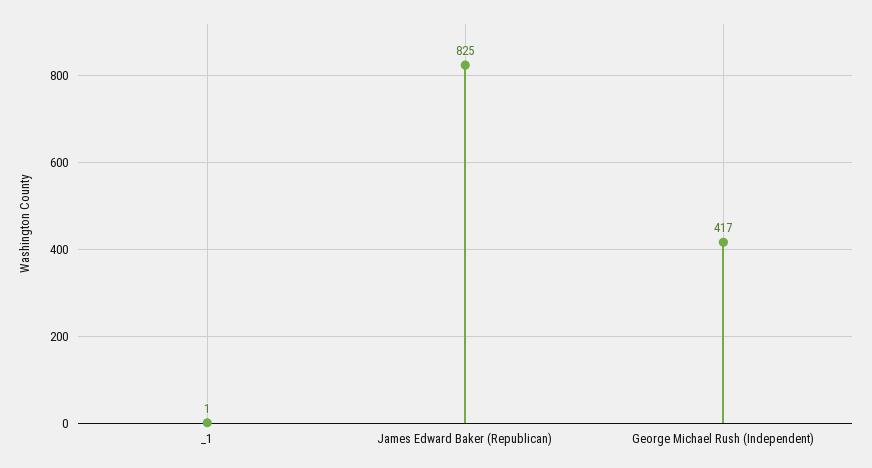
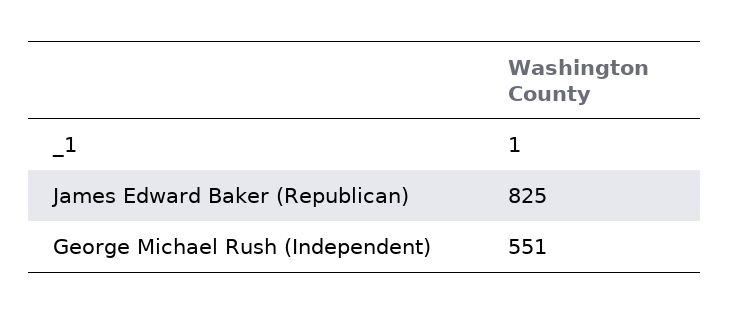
George Michael Rush (Independent): 417 -> 551

